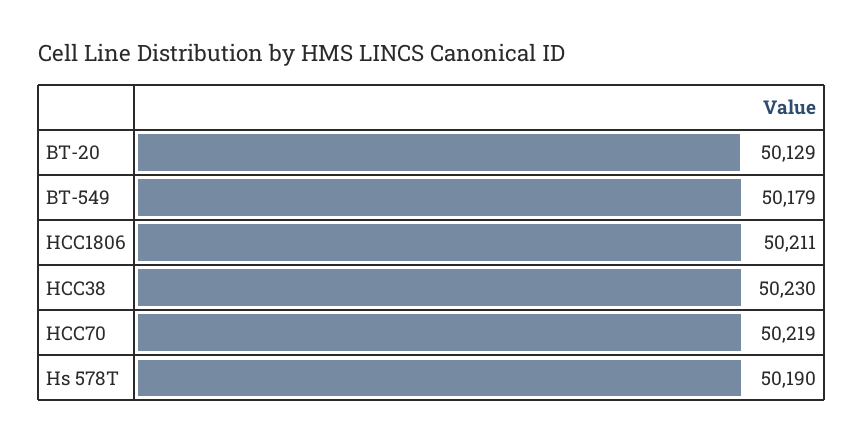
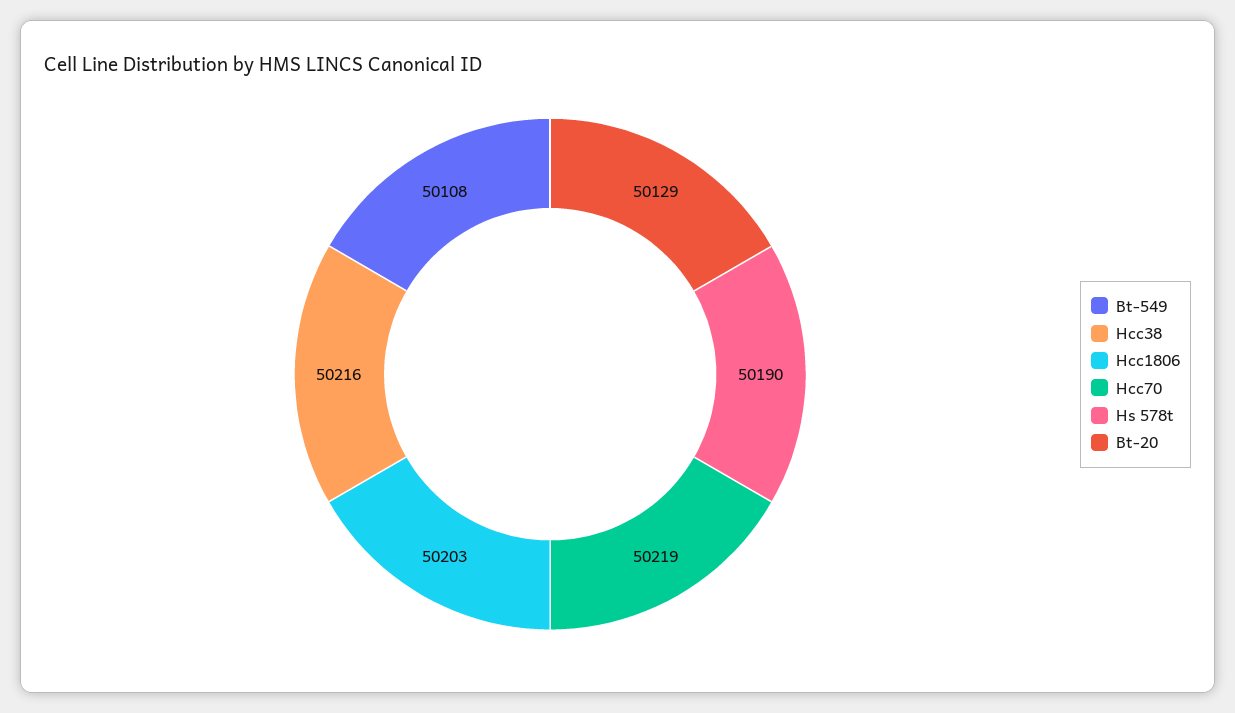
BT-549: 50179 -> 50108
HCC1806: 50211 -> 50203
HCC38: 50230 -> 50216

